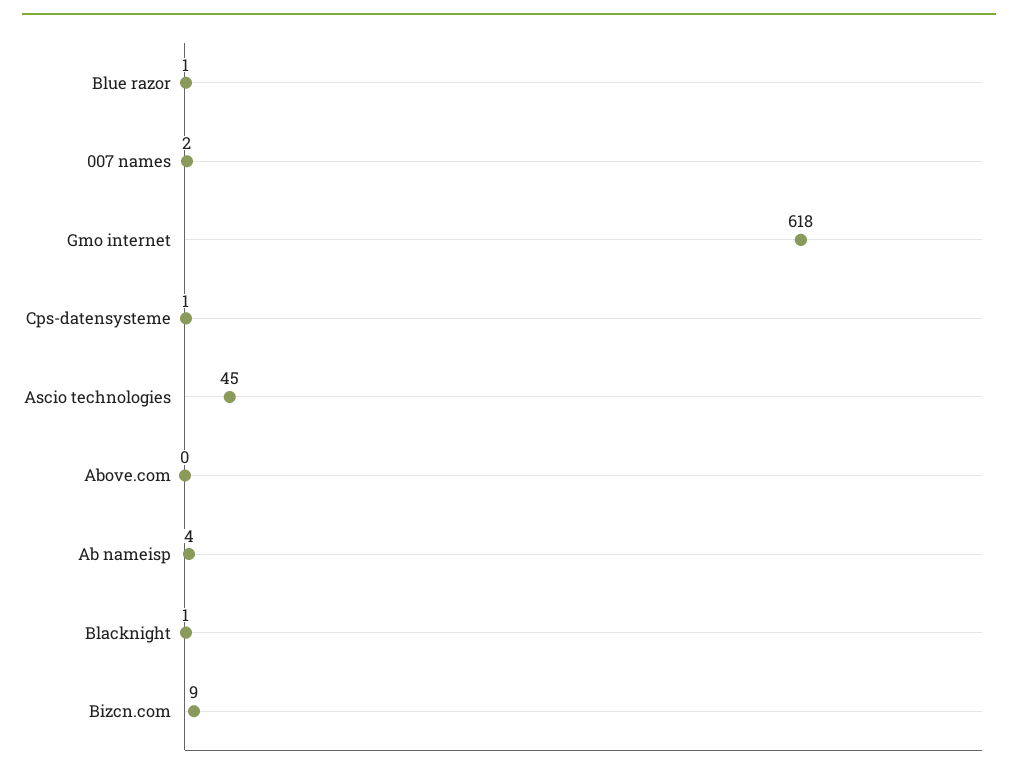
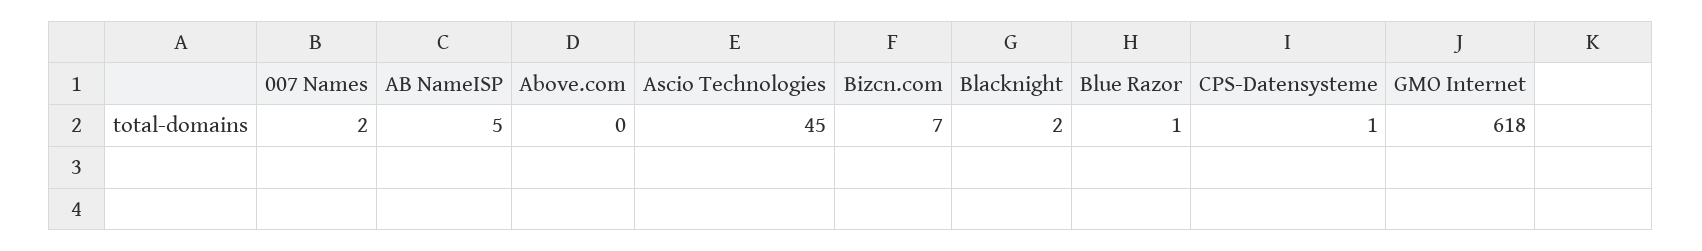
Ab nameisp: 4 -> 5
Blacknight: 1 -> 2
Bizcn.com: 9 -> 7

